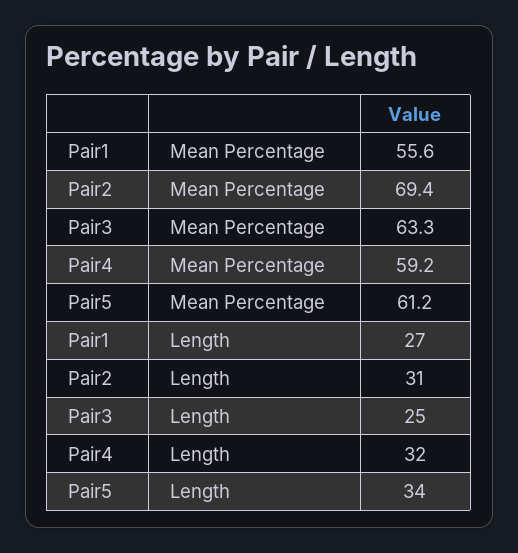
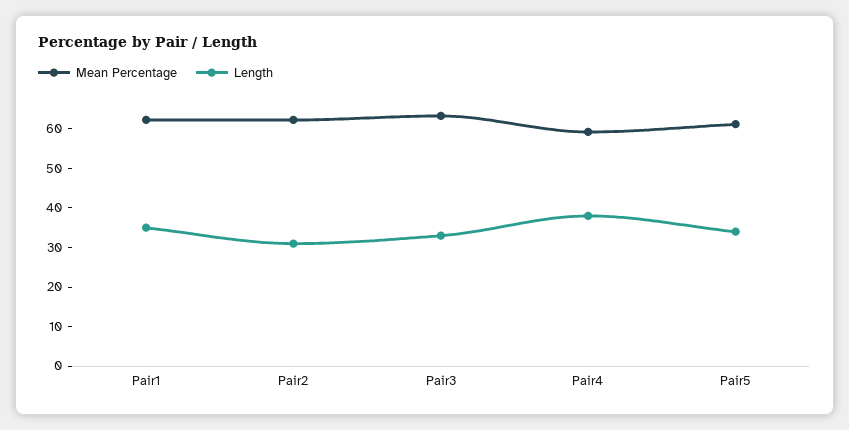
Mean Percentage, Pair1: 55.6 -> 62.5
Mean Percentage, Pair2: 69.4 -> 62.5
Length, Pair1: 27 -> 35
Length, Pair3: 25 -> 32.5
Length, Pair4: 32 -> 37.5

